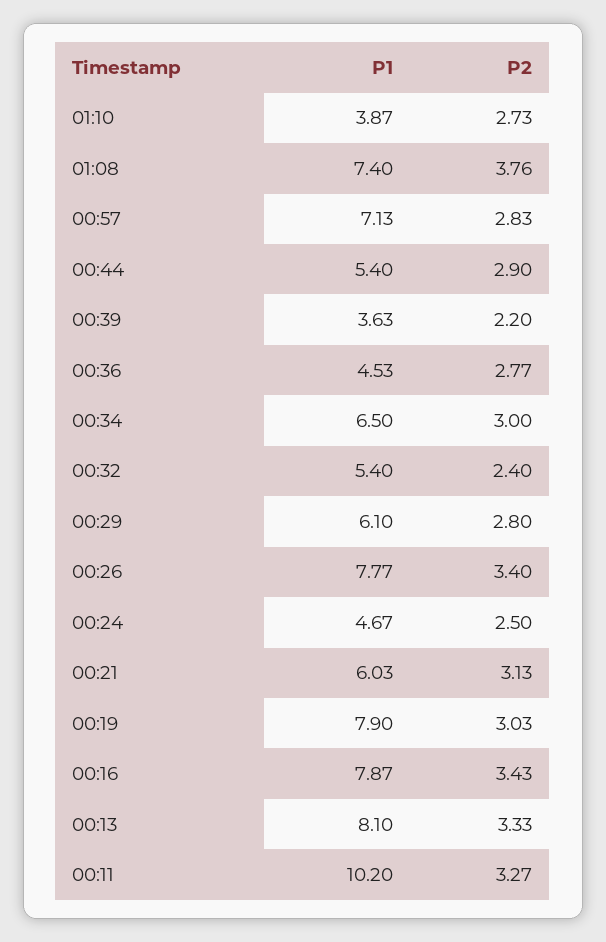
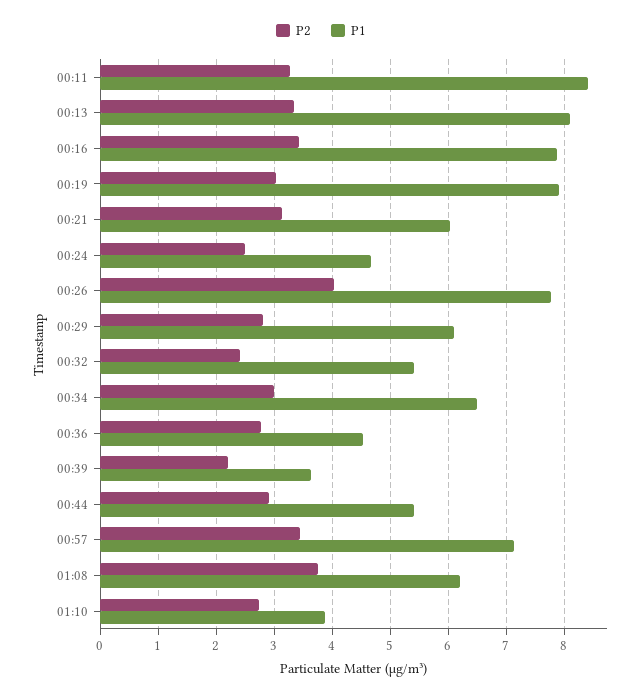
P1, 01:08: 7.4 -> 6.2
P2, 00:57: 2.83 -> 3.4
P2, 00:26: 3.4 -> 4
P1, 00:11: 10.2 -> 8.4

